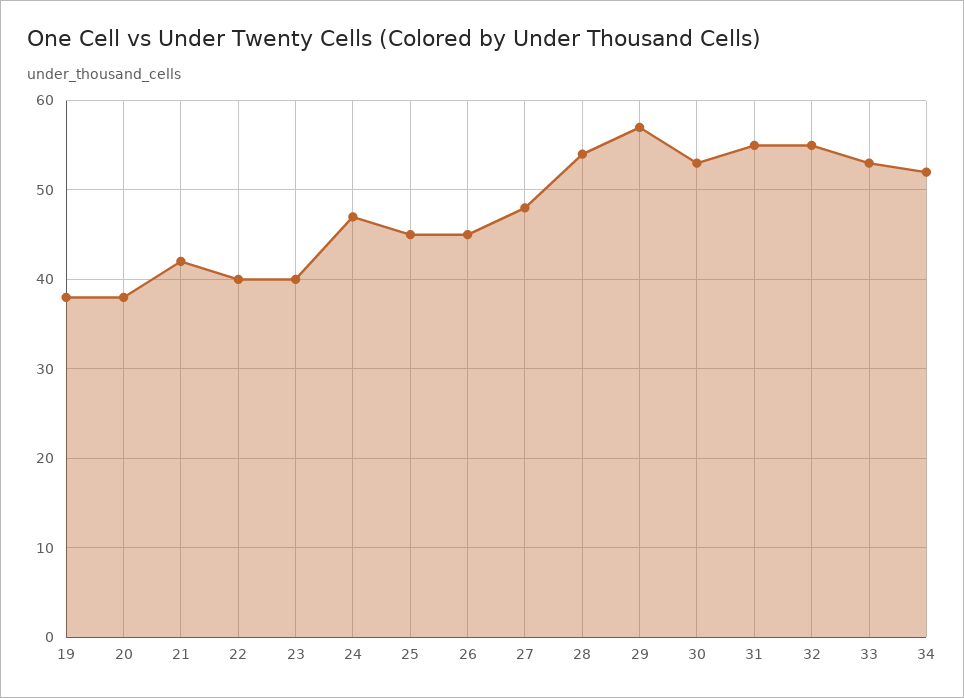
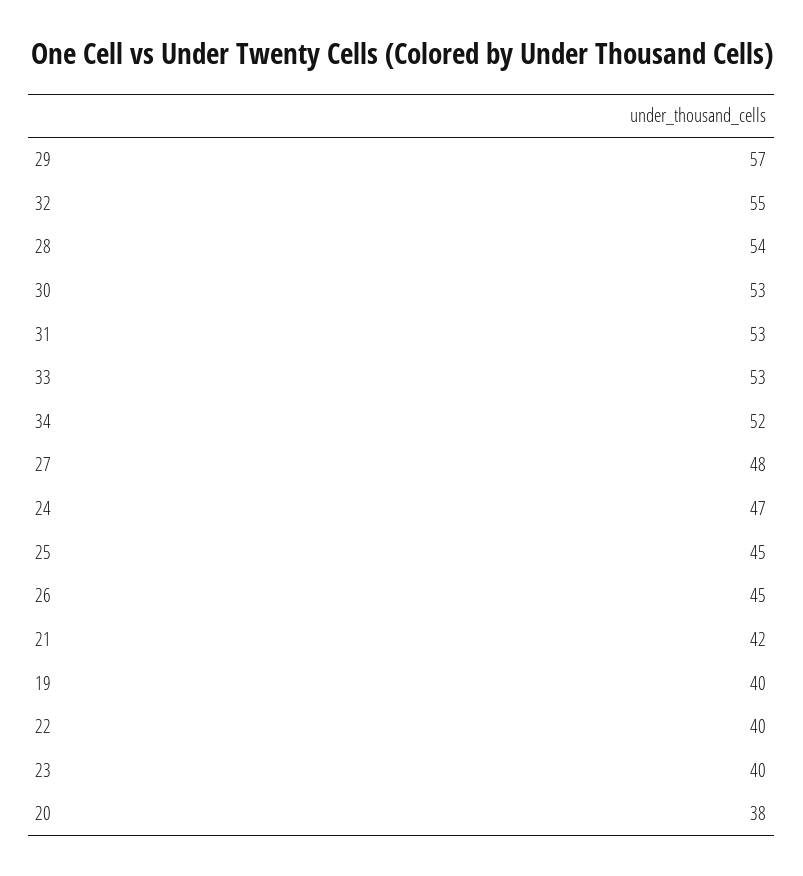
19: 38 -> 40
31: 55 -> 53

